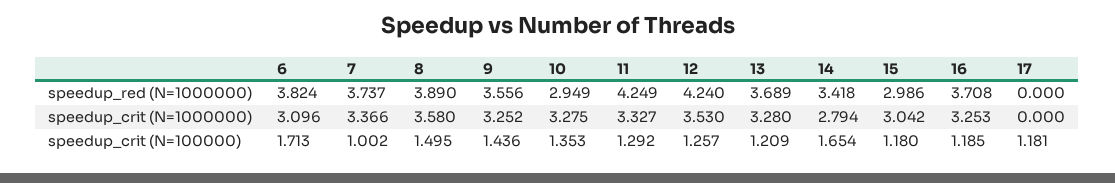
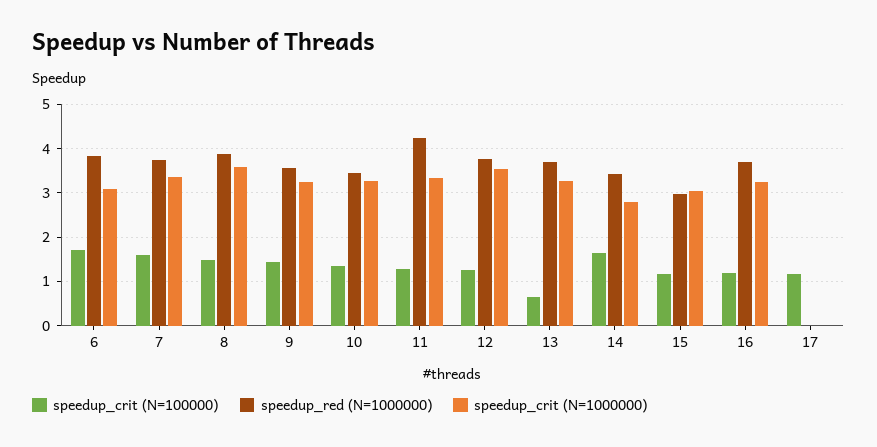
speedup_red (N=1000000), 10: 2.949 -> 3.4
speedup_red (N=1000000), 12: 4.24 -> 3.8
speedup_crit (N=100000), 7: 1.002 -> 1.6
speedup_crit (N=100000), 13: 1.209 -> 0.6

